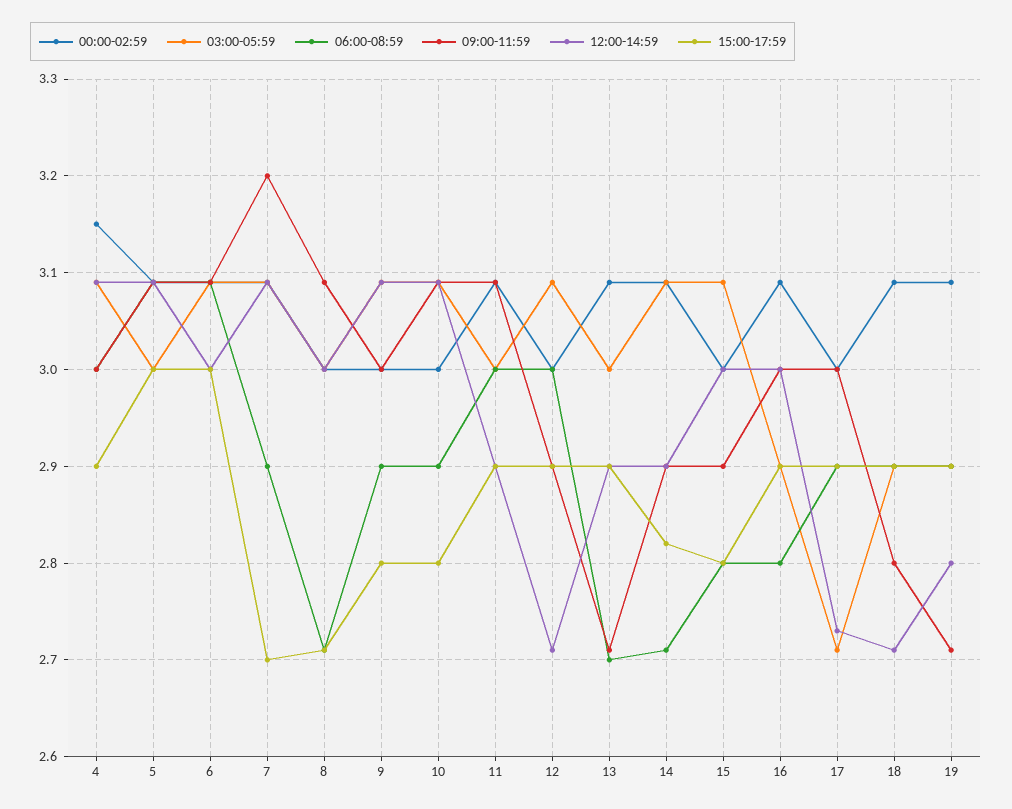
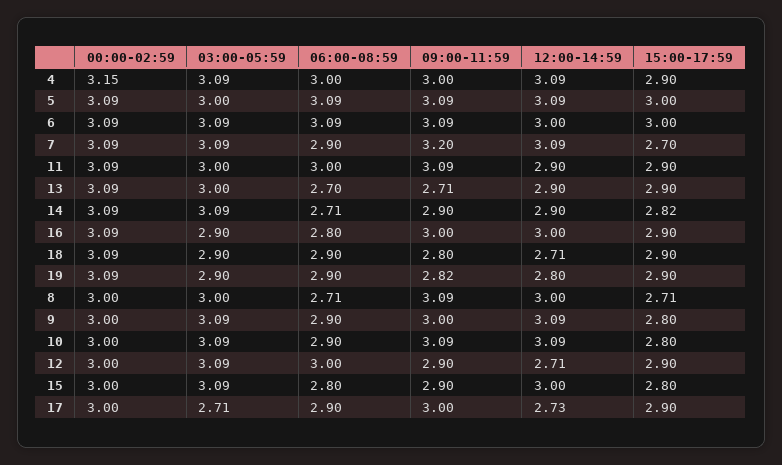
09:00-11:59, 19: 2.71 -> 2.82

